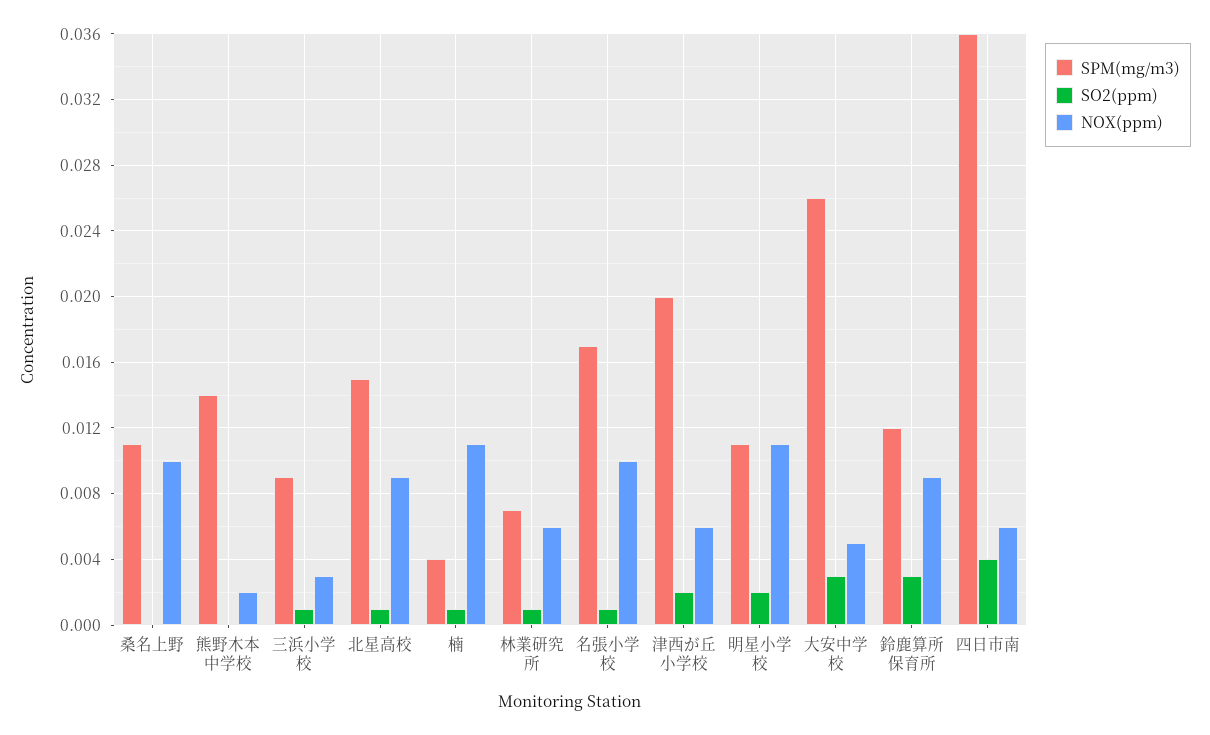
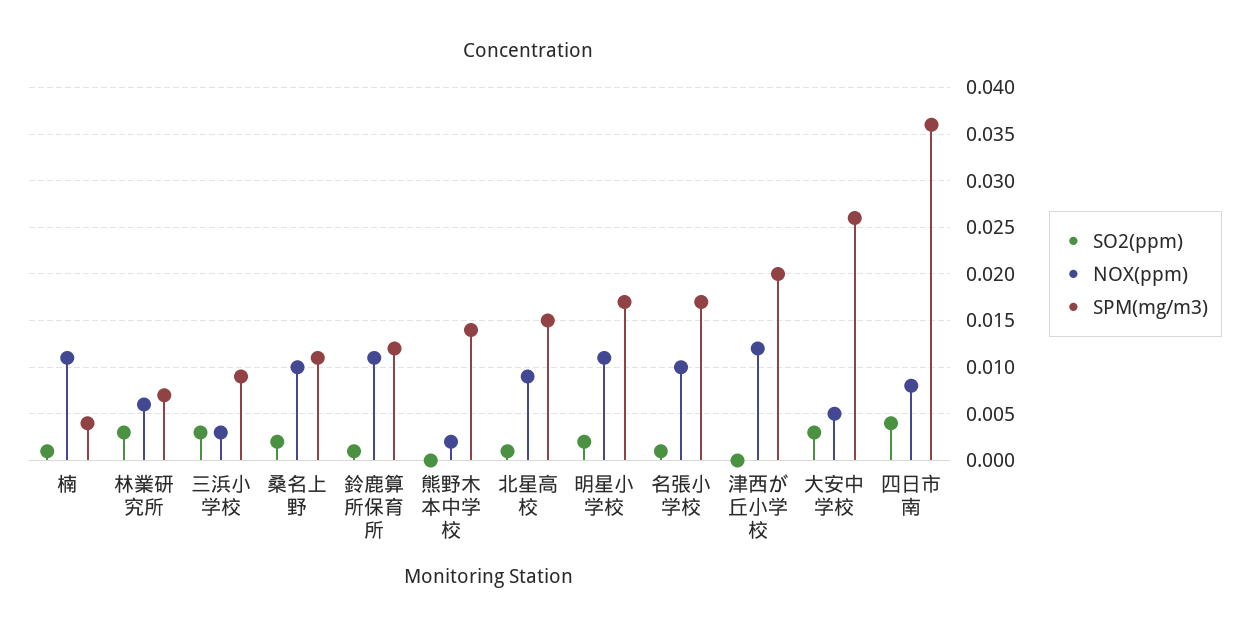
SO2(ppm), 桑名上野: 0 -> 0.002
SO2(ppm), 三浜小学校: 0.001 -> 0.003
SO2(ppm), 林業研究所: 0.001 -> 0.003
SO2(ppm), 津西が丘小学校: 0.002 -> 0
NOX(ppm), 津西が丘小学校: 0.006 -> 0.012
SPM(mg/m3), 明星小学校: 0.011 -> 0.017
SO2(ppm), 鈴鹿算所保育所: 0.003 -> 0.001
NOX(ppm), 鈴鹿算所保育所: 0.009 -> 0.011
NOX(ppm), 四日市南: 0.006 -> 0.008

